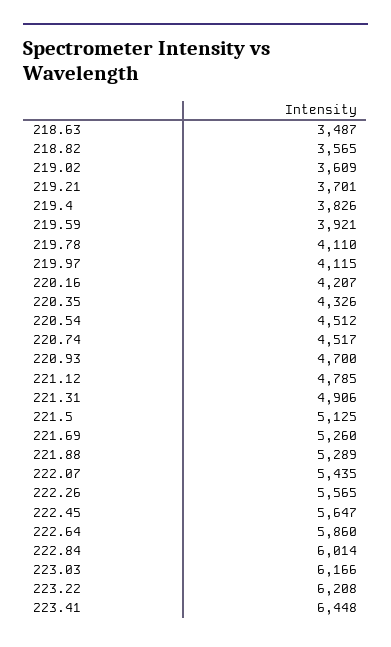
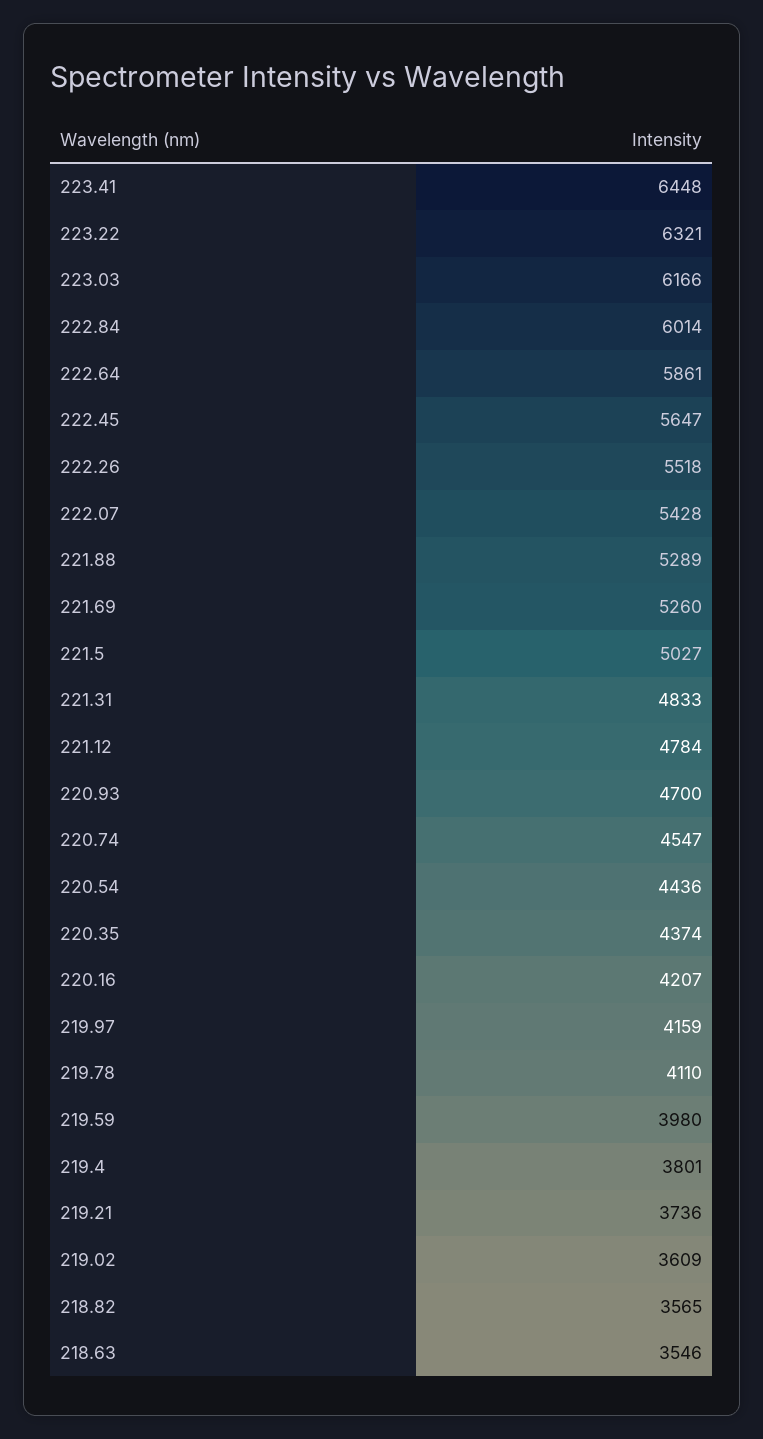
218.63: 3487 -> 3546
219.21: 3701 -> 3736
219.4: 3826 -> 3801
219.59: 3921 -> 3980
219.97: 4115 -> 4159
220.35: 4326 -> 4374
220.54: 4512 -> 4436
220.74: 4517 -> 4547
221.12: 4785 -> 4784
221.31: 4906 -> 4833
221.5: 5125 -> 5027
222.07: 5435 -> 5428
222.26: 5565 -> 5518
222.64: 5860 -> 5861
223.22: 6208 -> 6321

